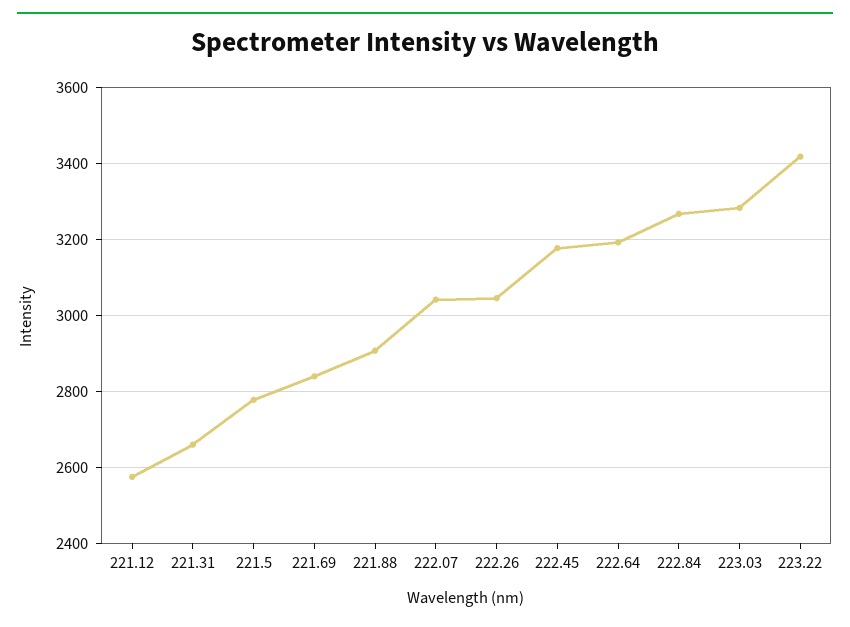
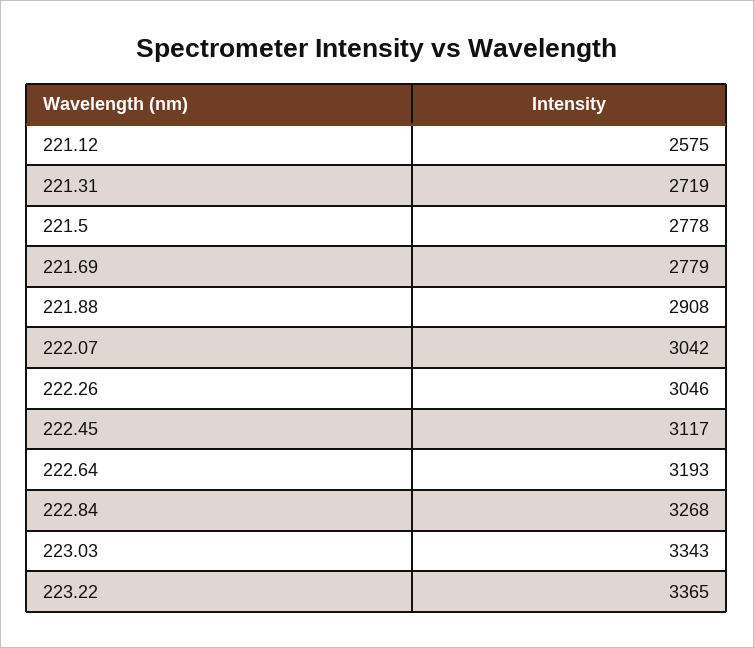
221.31: 2660 -> 2719
221.69: 2840 -> 2779
222.45: 3180 -> 3117
223.03: 3280 -> 3343
223.22: 3420 -> 3365

